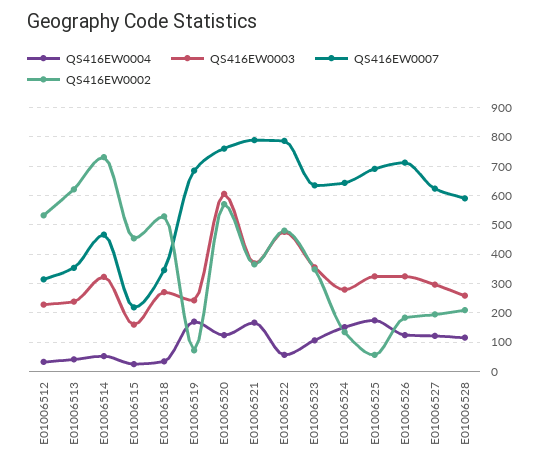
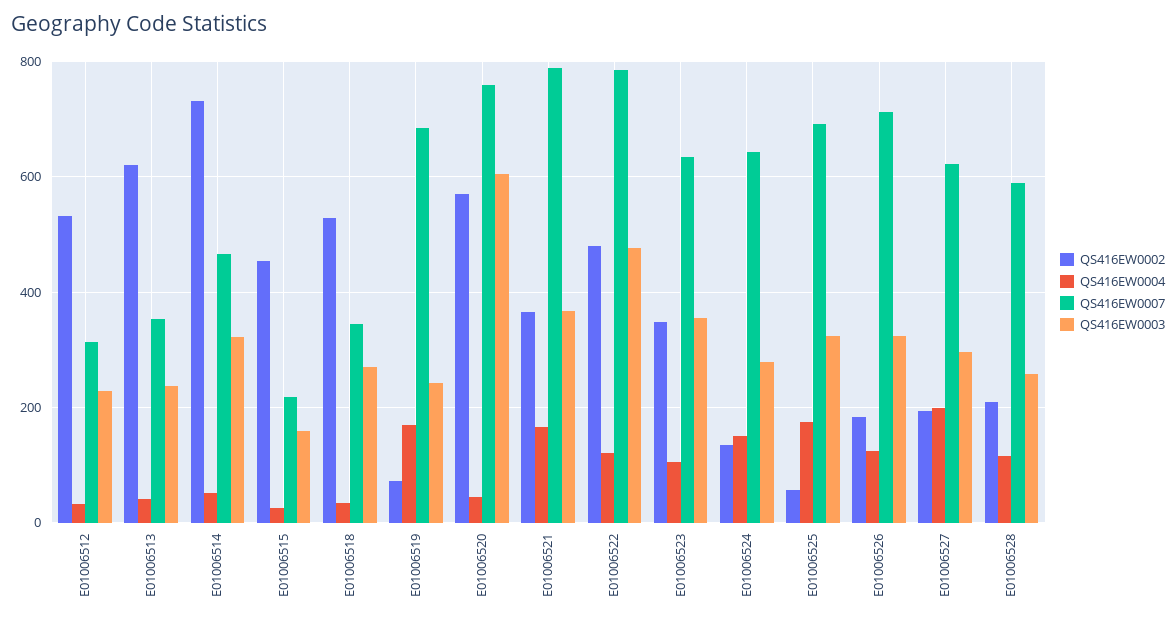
QS416EW0004, E01006520: 125 -> 40
QS416EW0004, E01006522: 50 -> 120
QS416EW0004, E01006527: 125 -> 200

